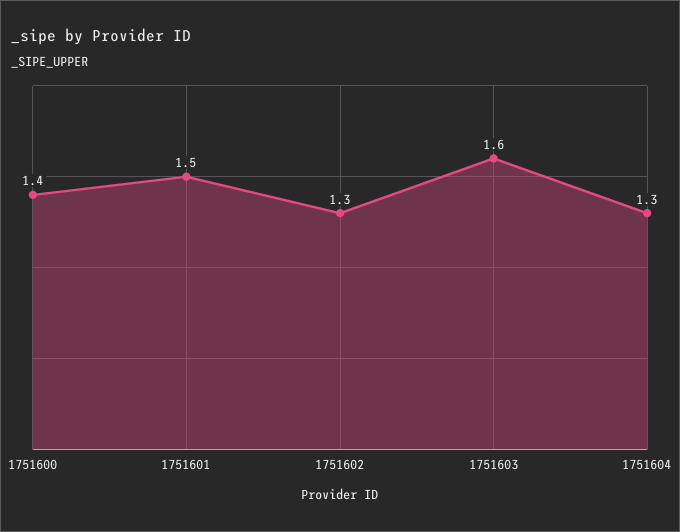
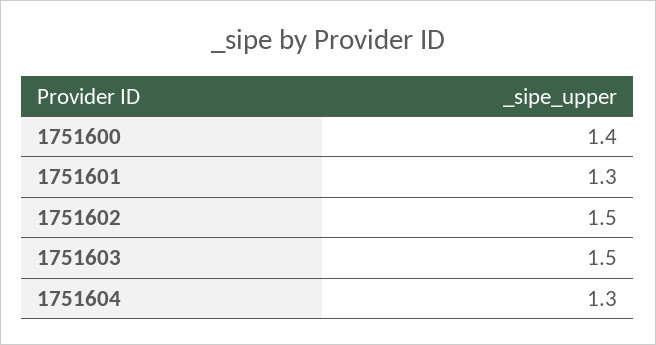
1751601: 1.5 -> 1.3
1751602: 1.3 -> 1.5
1751603: 1.6 -> 1.5

